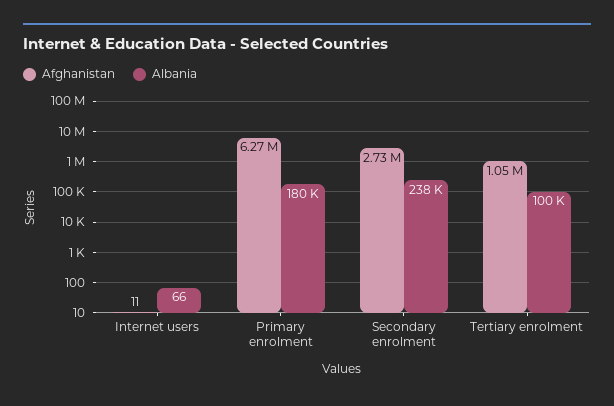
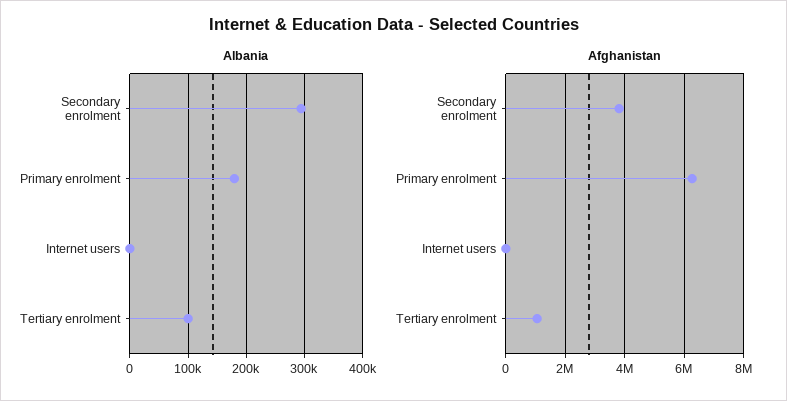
Afghanistan, Secondary enrolment: 2730000 -> 3750000
Albania, Secondary enrolment: 238000 -> 300000

